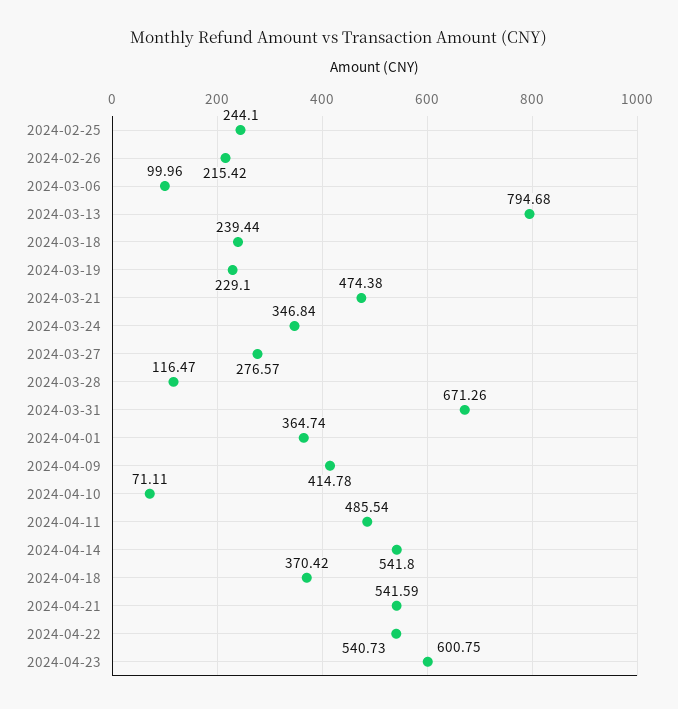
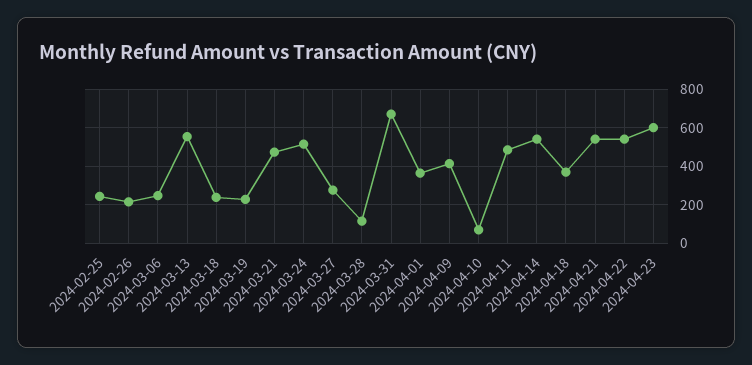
2024-03-06: 99.96 -> 250
2024-03-13: 794.68 -> 550
2024-03-24: 346.84 -> 500

